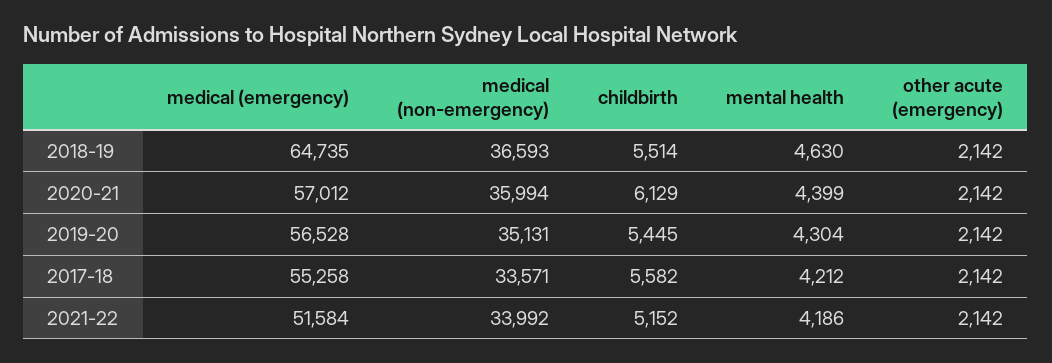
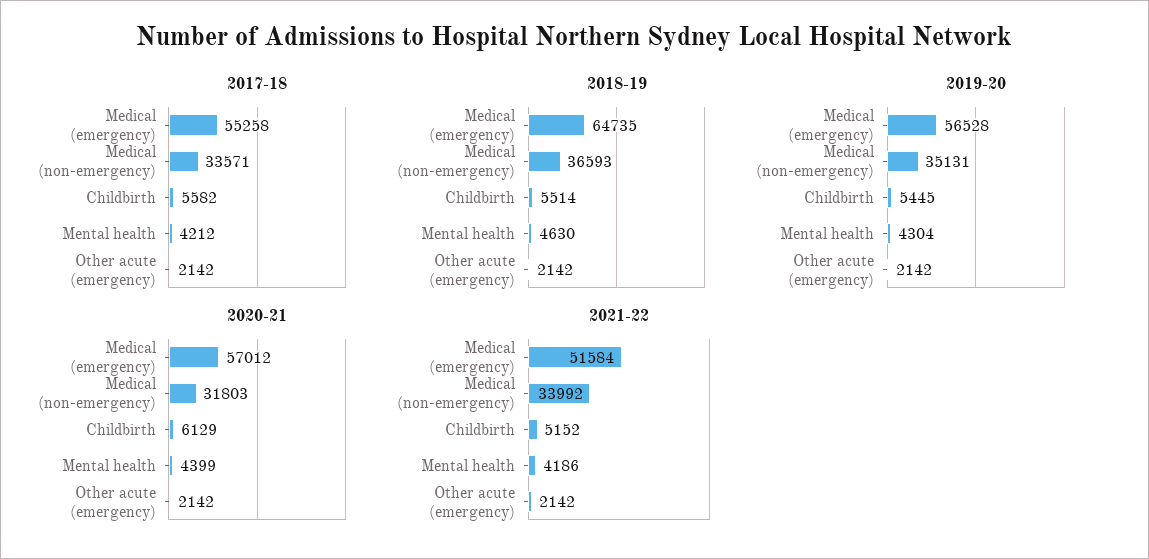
2020-21, medical (non-emergency): 35994 -> 31803

